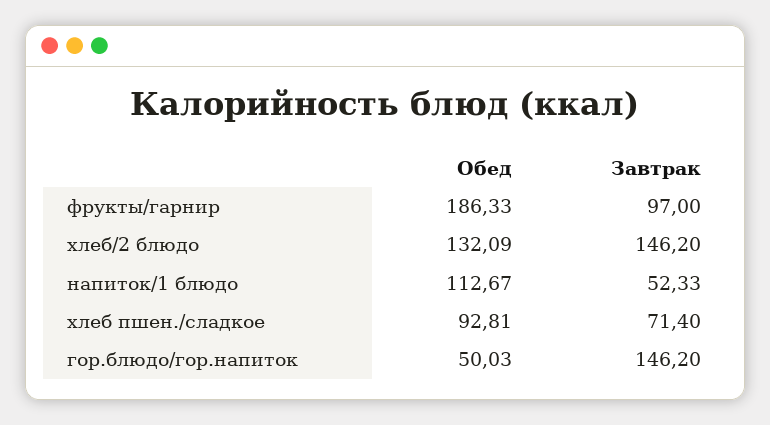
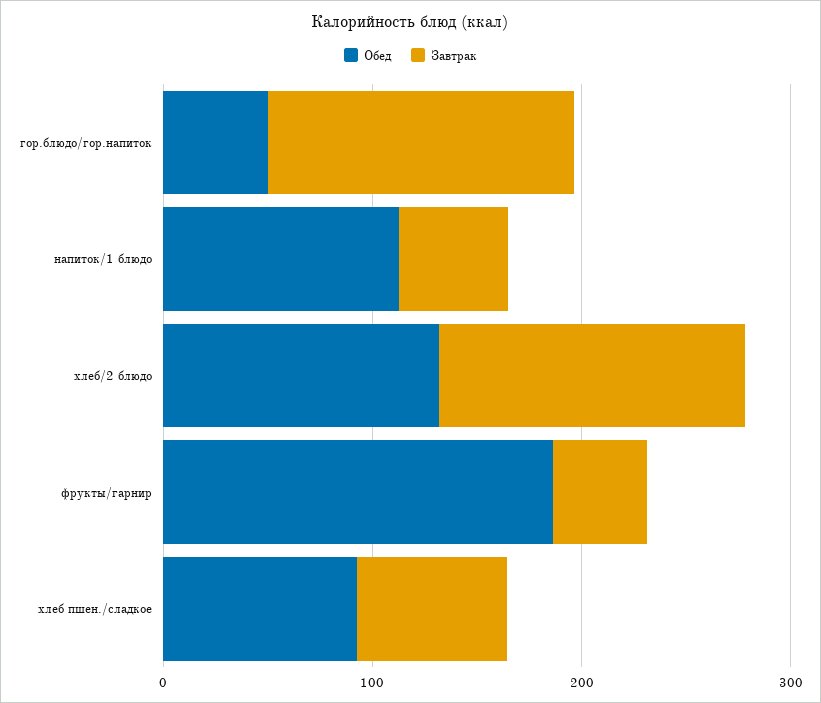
Завтрак, фрукты/гарнир: 97 -> 40

